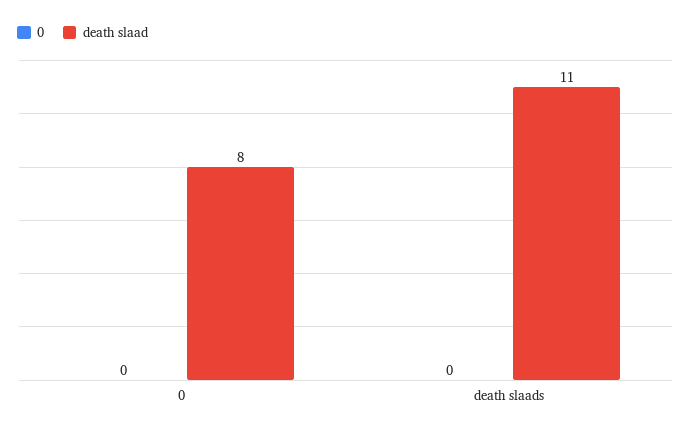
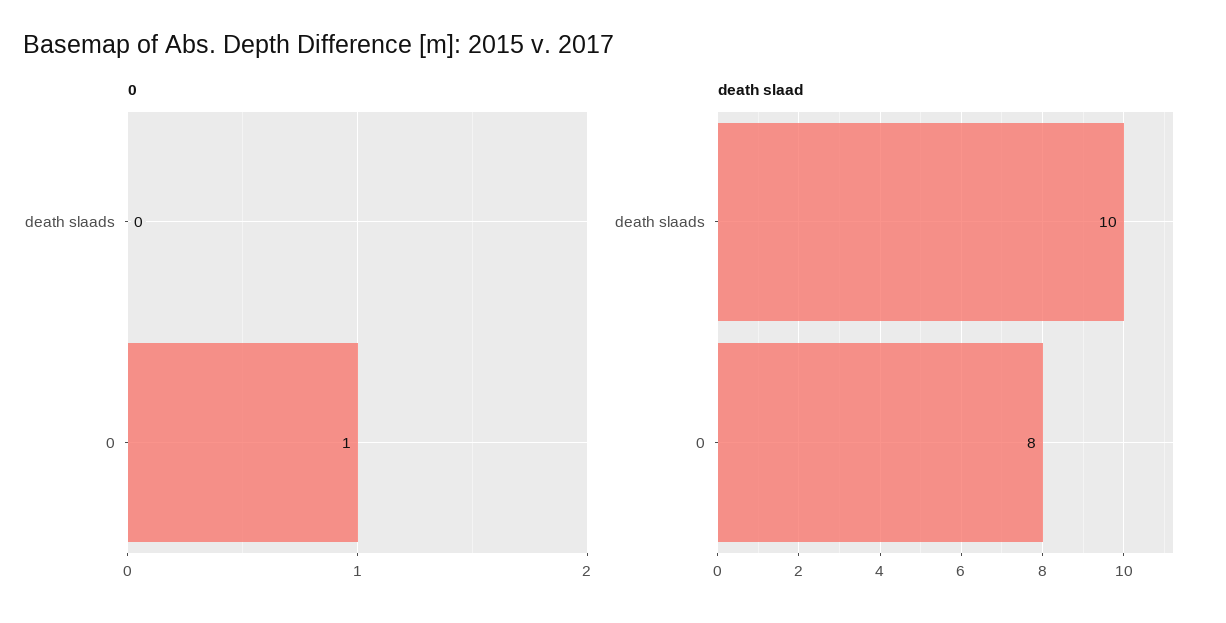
0, 0: 0 -> 1
death slaad, death slaads: 11 -> 10

